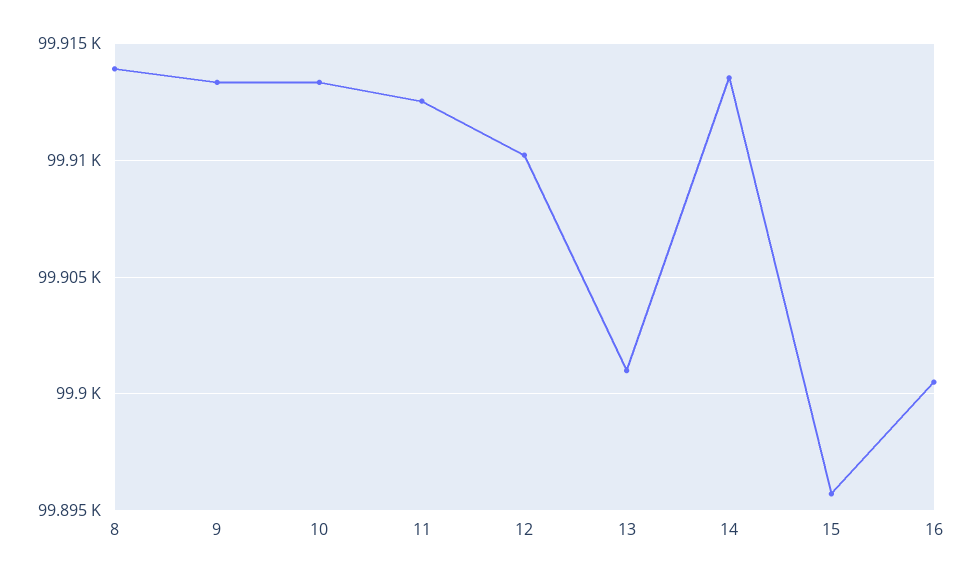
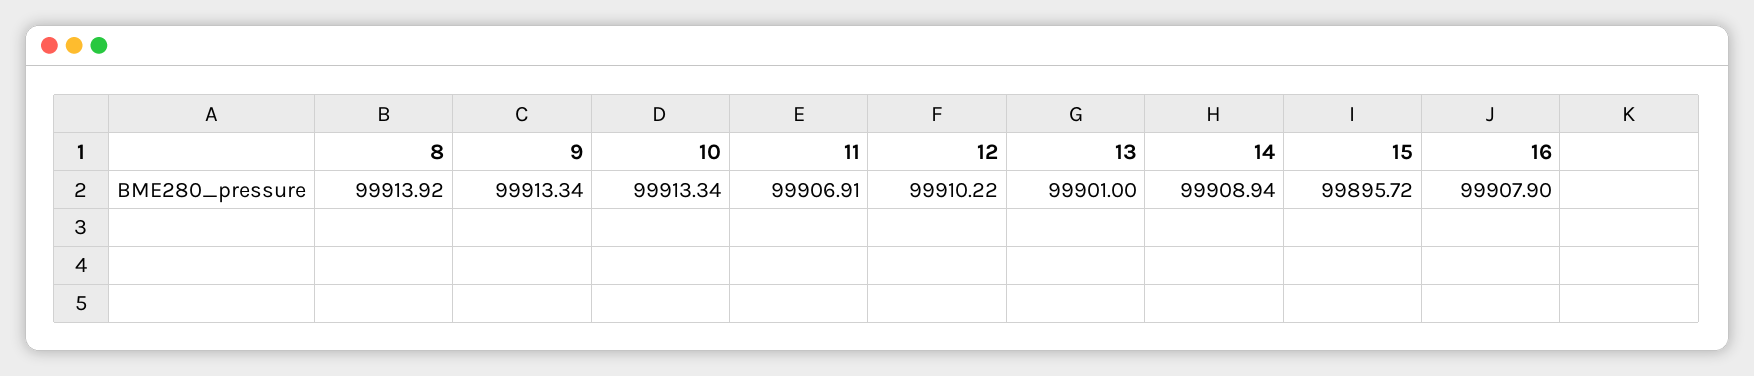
11: 99912.5 -> 99906.91
14: 99913.5 -> 99908.94
16: 99900.5 -> 99907.9

